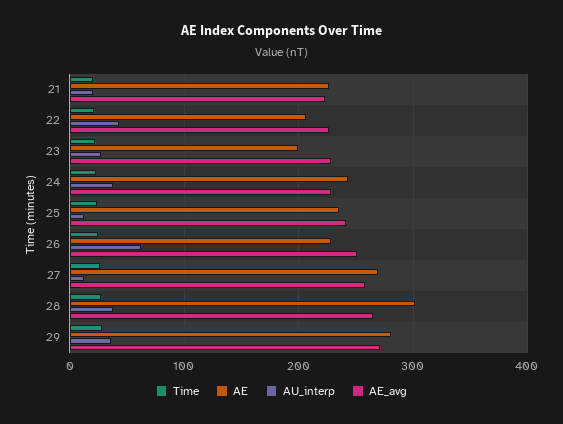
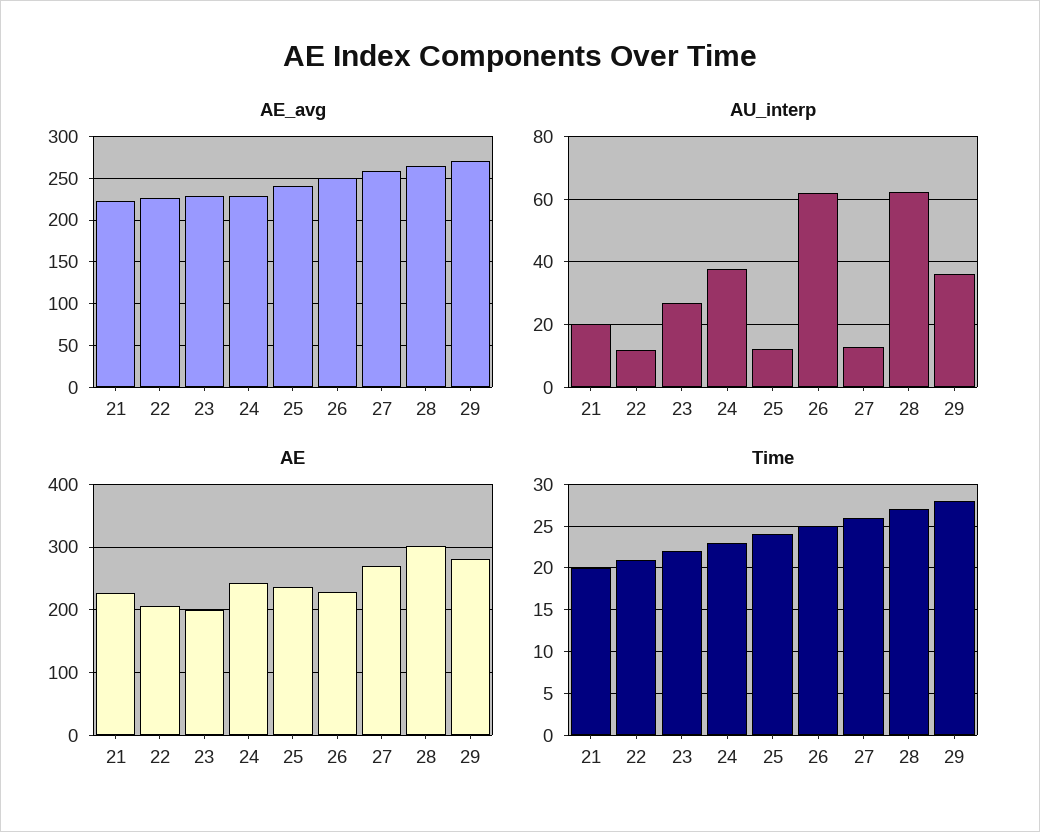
AU_interp, 22: 40 -> 12
AU_interp, 28: 40 -> 62

